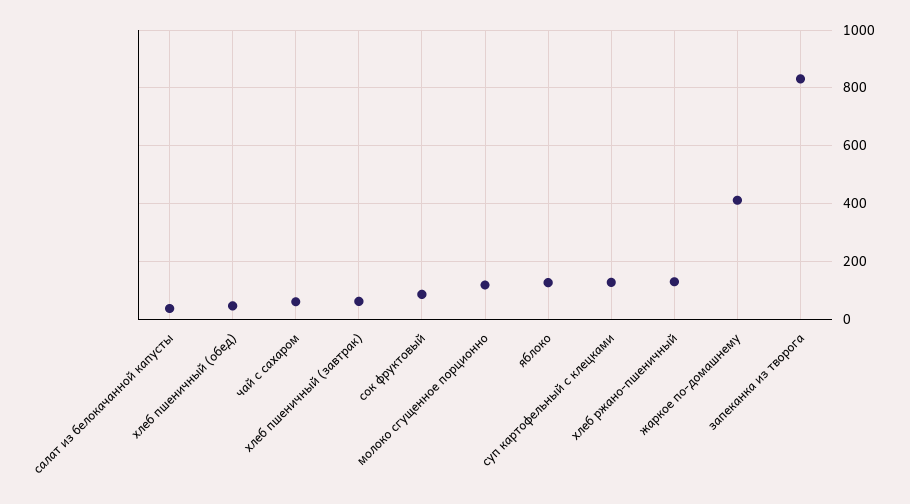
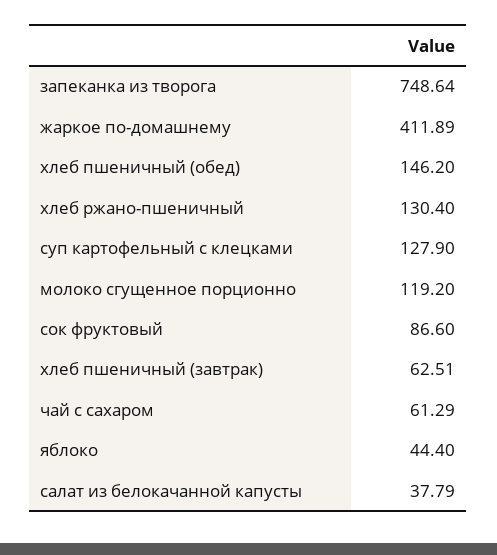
хлеб пшеничный (обед): 50 -> 146.2
яблоко: 125 -> 44.4
запеканка из творога: 825 -> 748.64

